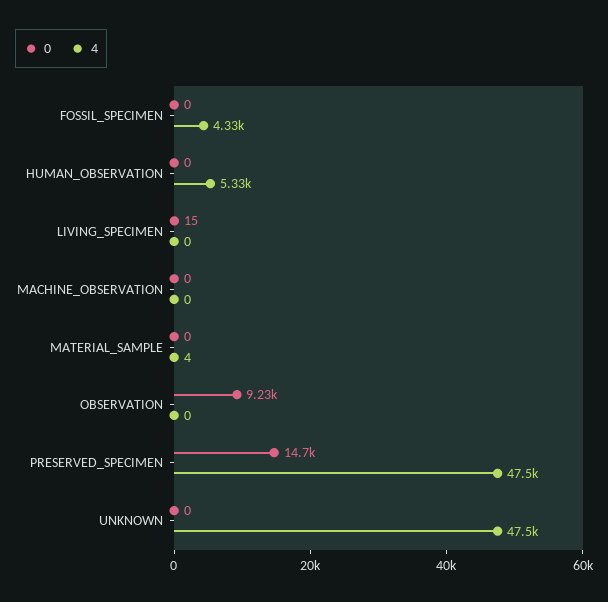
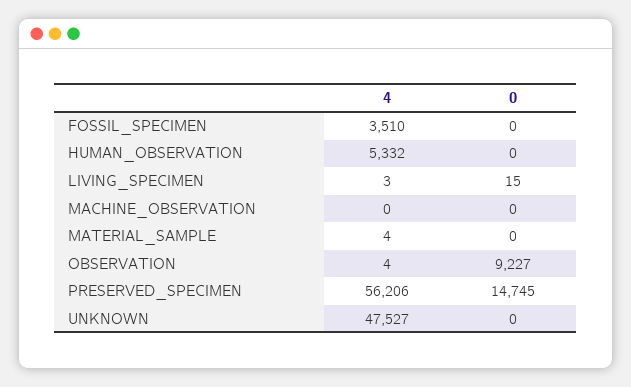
4, FOSSIL_SPECIMEN: 4330 -> 3510
4, LIVING_SPECIMEN: 0 -> 3
4, OBSERVATION: 0 -> 4
4, PRESERVED_SPECIMEN: 47500 -> 56206

